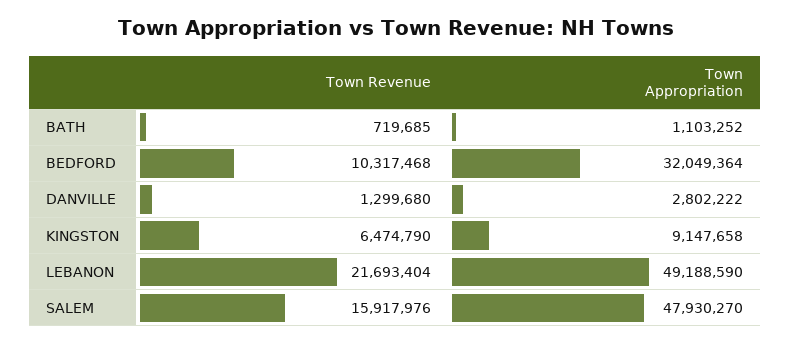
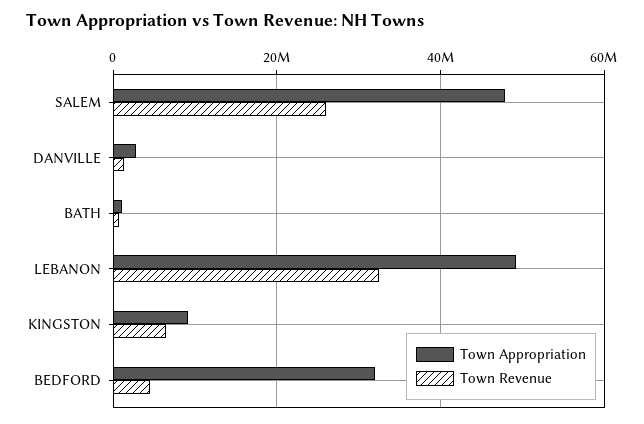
Town Revenue, BEDFORD: 10317468 -> 4000000
Town Revenue, LEBANON: 21693404 -> 32000000
Town Revenue, SALEM: 15917976 -> 26000000

